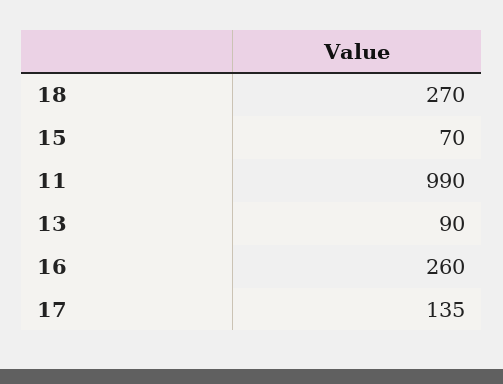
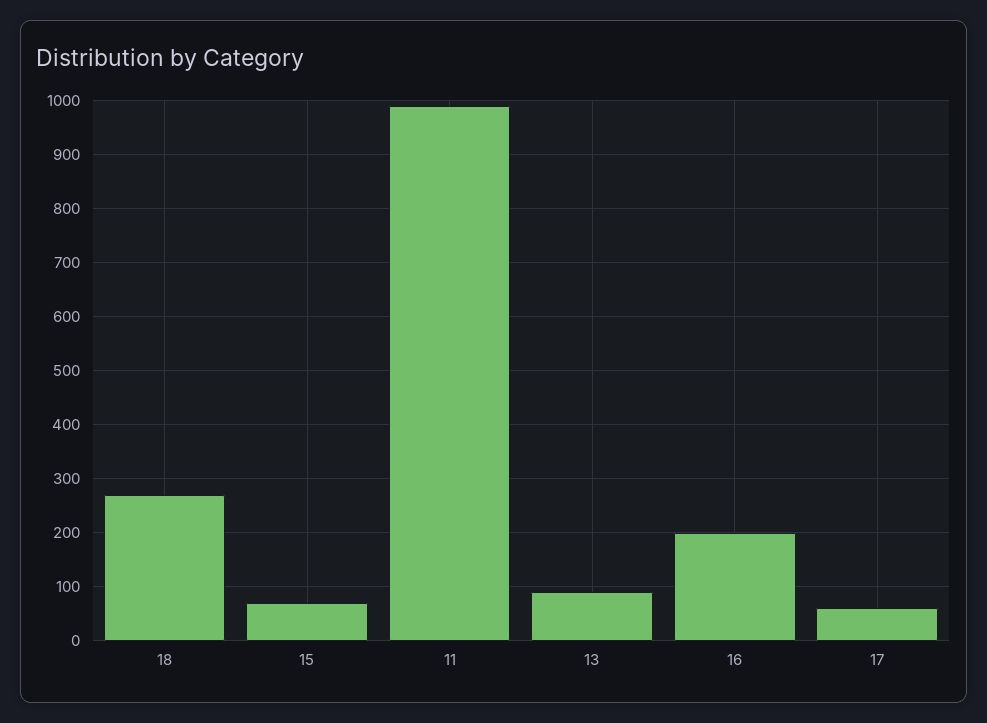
16: 260 -> 200
17: 135 -> 60

